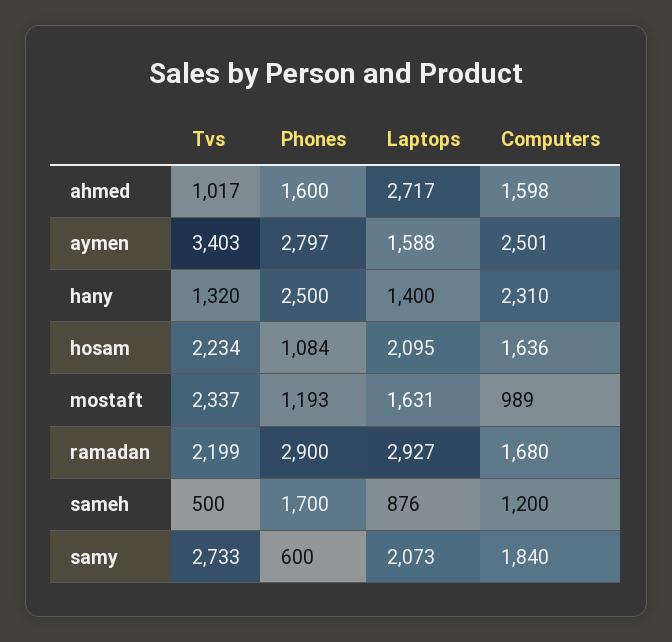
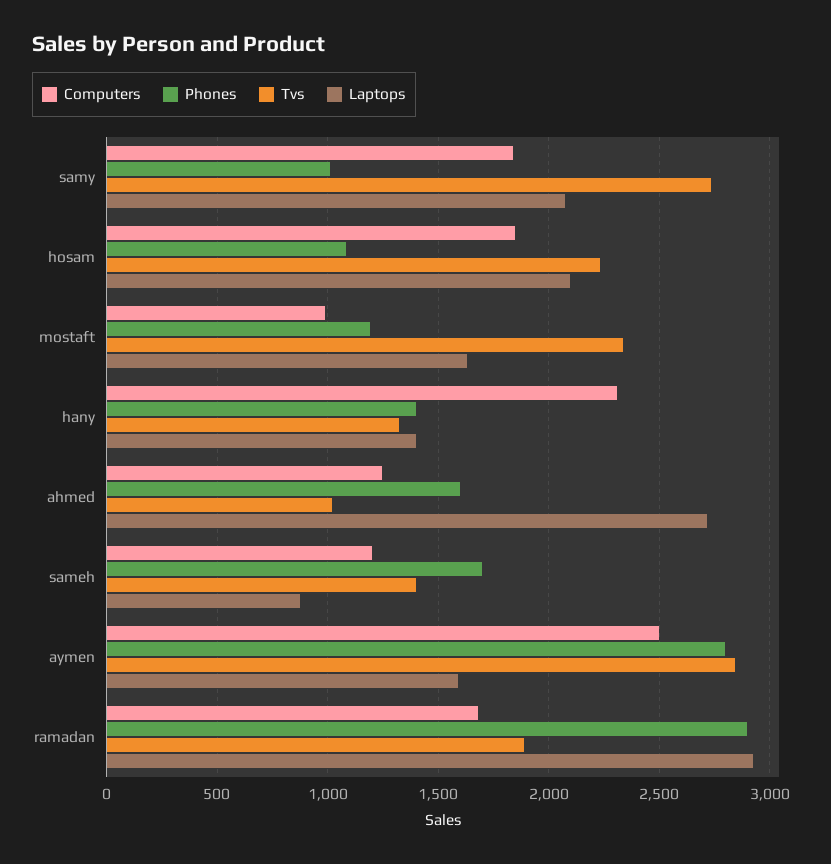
Computers, ahmed: 1598 -> 1250
Tvs, aymen: 3403 -> 2850
Phones, hany: 2500 -> 1400
Computers, hosam: 1636 -> 1850
Tvs, ramadan: 2199 -> 1900
Tvs, sameh: 500 -> 1400
Phones, samy: 600 -> 1000

